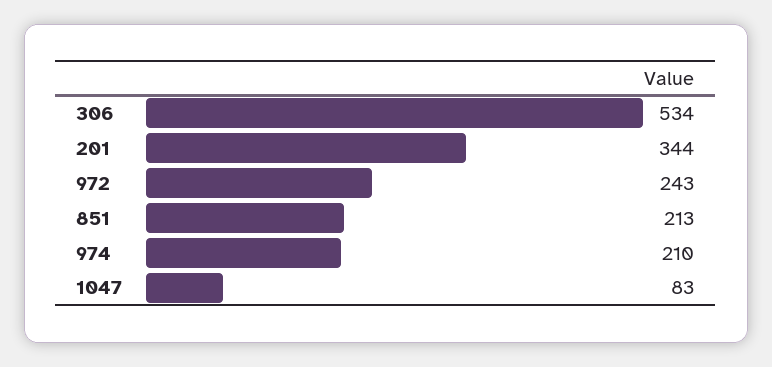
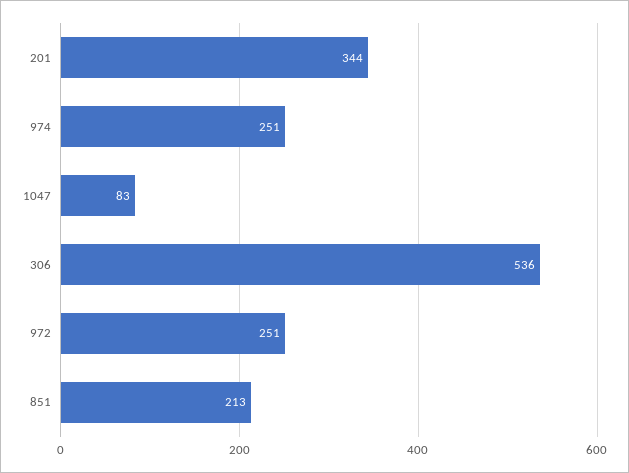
306: 534 -> 536
972: 243 -> 251
974: 210 -> 251

